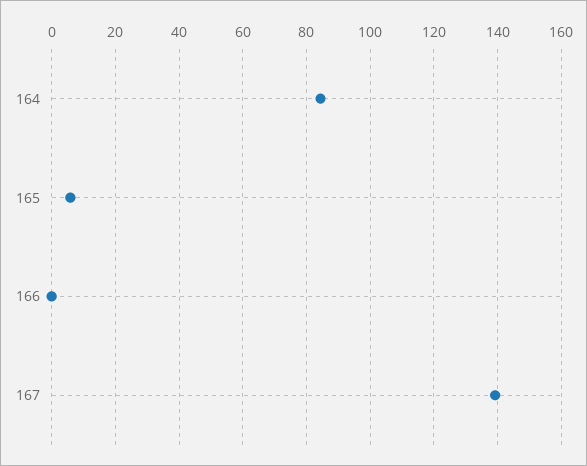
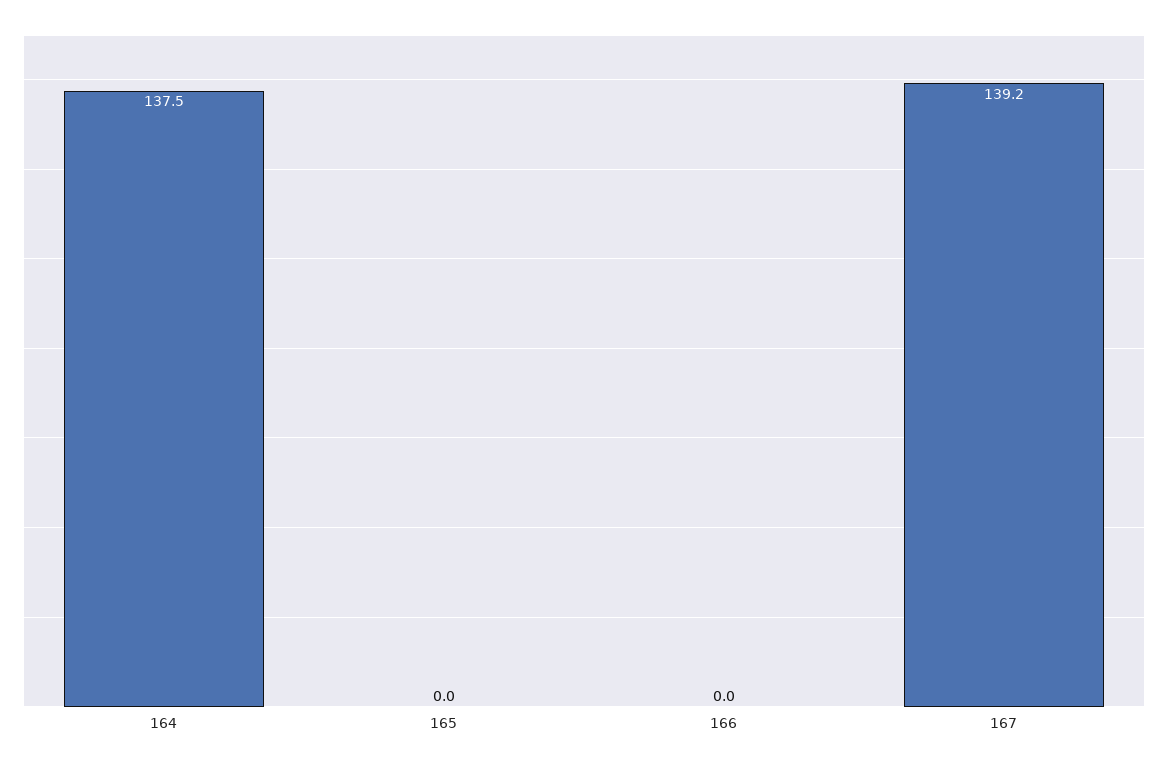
164: 84 -> 137.5
165: 6 -> 0

